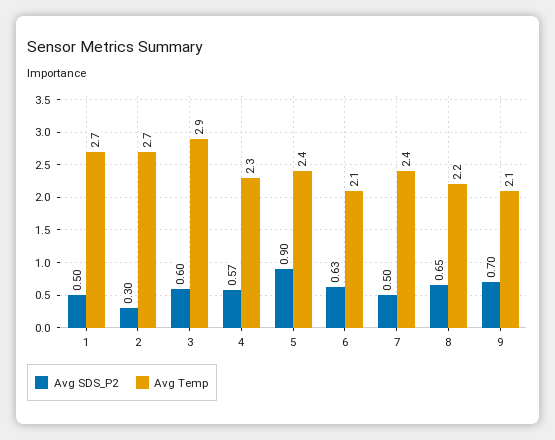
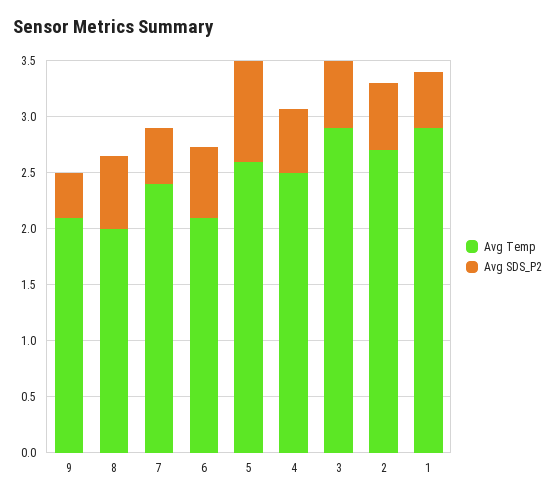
Avg Temp, 1: 2.7 -> 2.9
Avg SDS_P2, 2: 0.3 -> 0.6
Avg Temp, 4: 2.3 -> 2.5
Avg Temp, 5: 2.4 -> 2.6
Avg Temp, 8: 2.2 -> 2
Avg SDS_P2, 9: 0.7 -> 0.4

